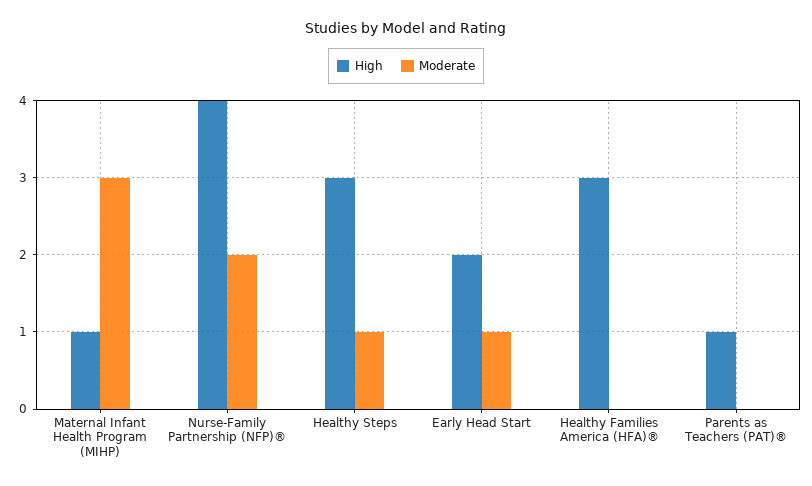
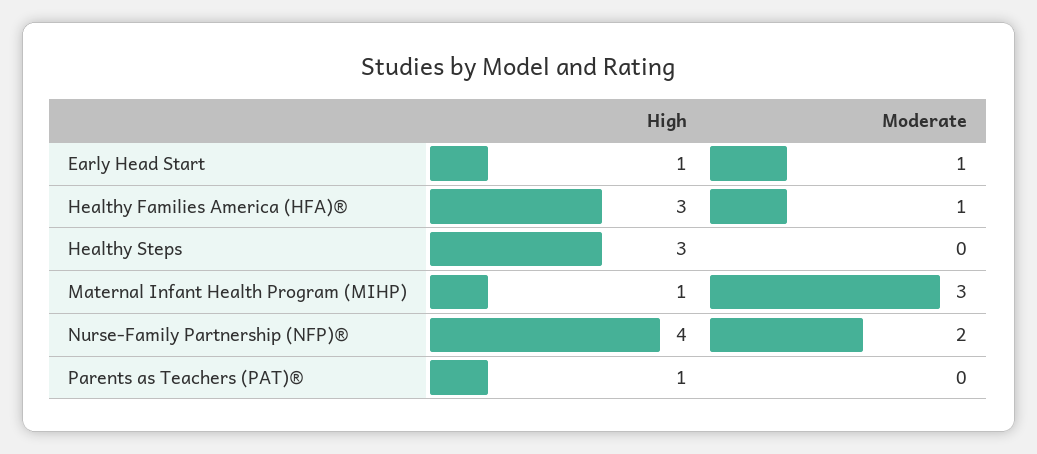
Moderate, Healthy Steps: 1 -> 0
High, Early Head Start: 2 -> 1
Moderate, Healthy Families America (HFA)®: 0 -> 1

